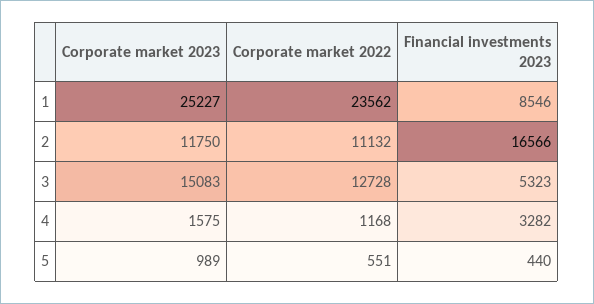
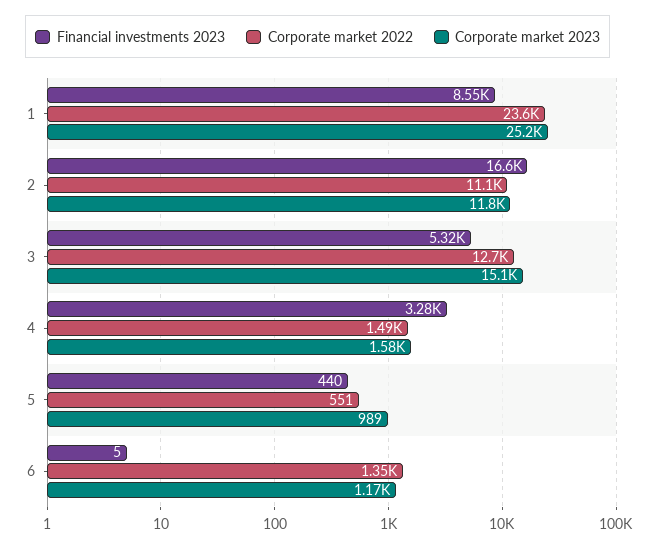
Corporate market 2022, 4: 1168 -> 1490
Financial investments 2023, 6: none -> 5
Corporate market 2022, 6: none -> 1350
Corporate market 2023, 6: none -> 1170

